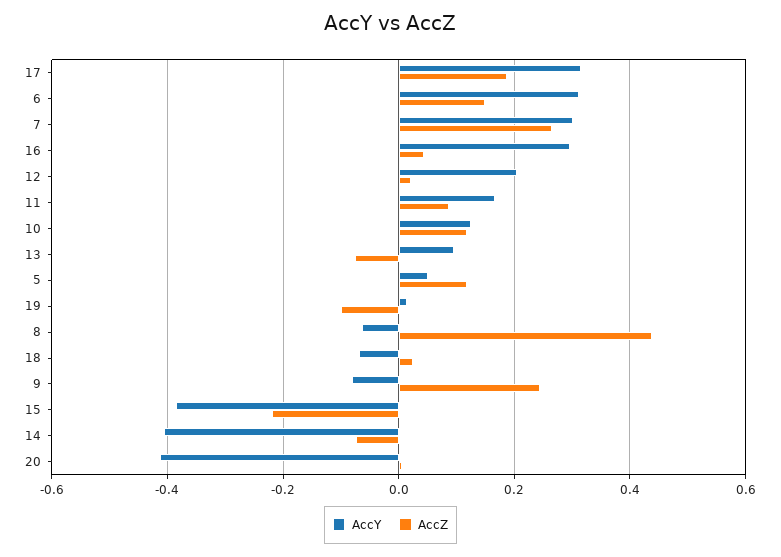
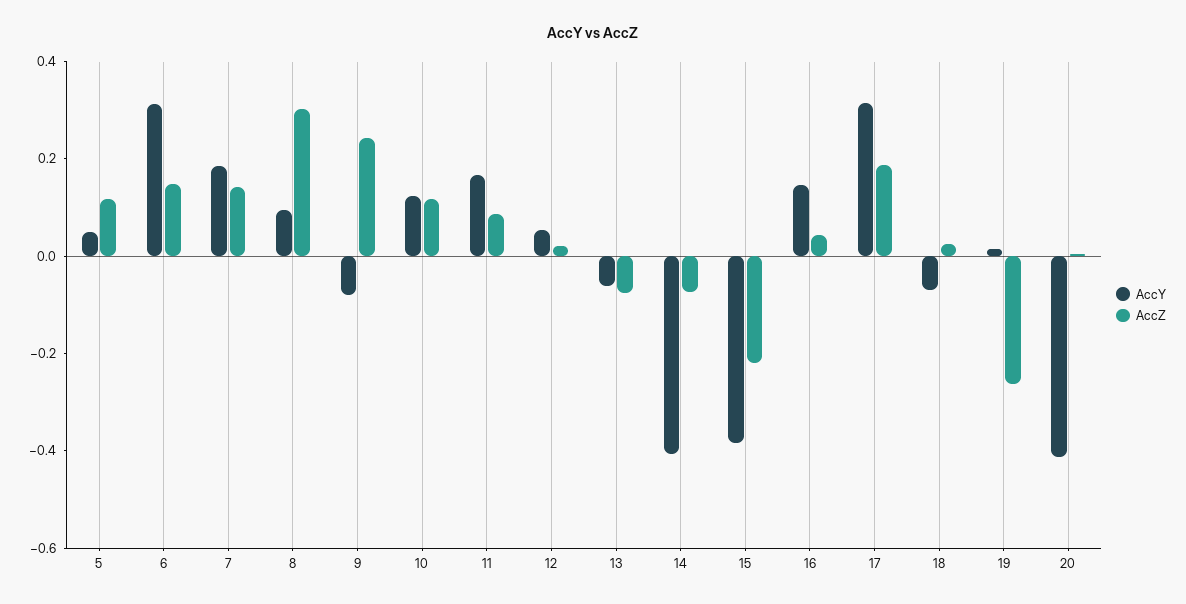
AccY, 7: 0.3 -> 0.2
AccZ, 7: 0.26 -> 0.15
AccY, 16: 0.3 -> 0.15
AccY, 12: 0.2 -> 0.05
AccY, 13: 0.1 -> -0.05
AccZ, 19: -0.1 -> -0.25
AccY, 8: -0.06 -> 0.1
AccZ, 8: 0.44 -> 0.3

